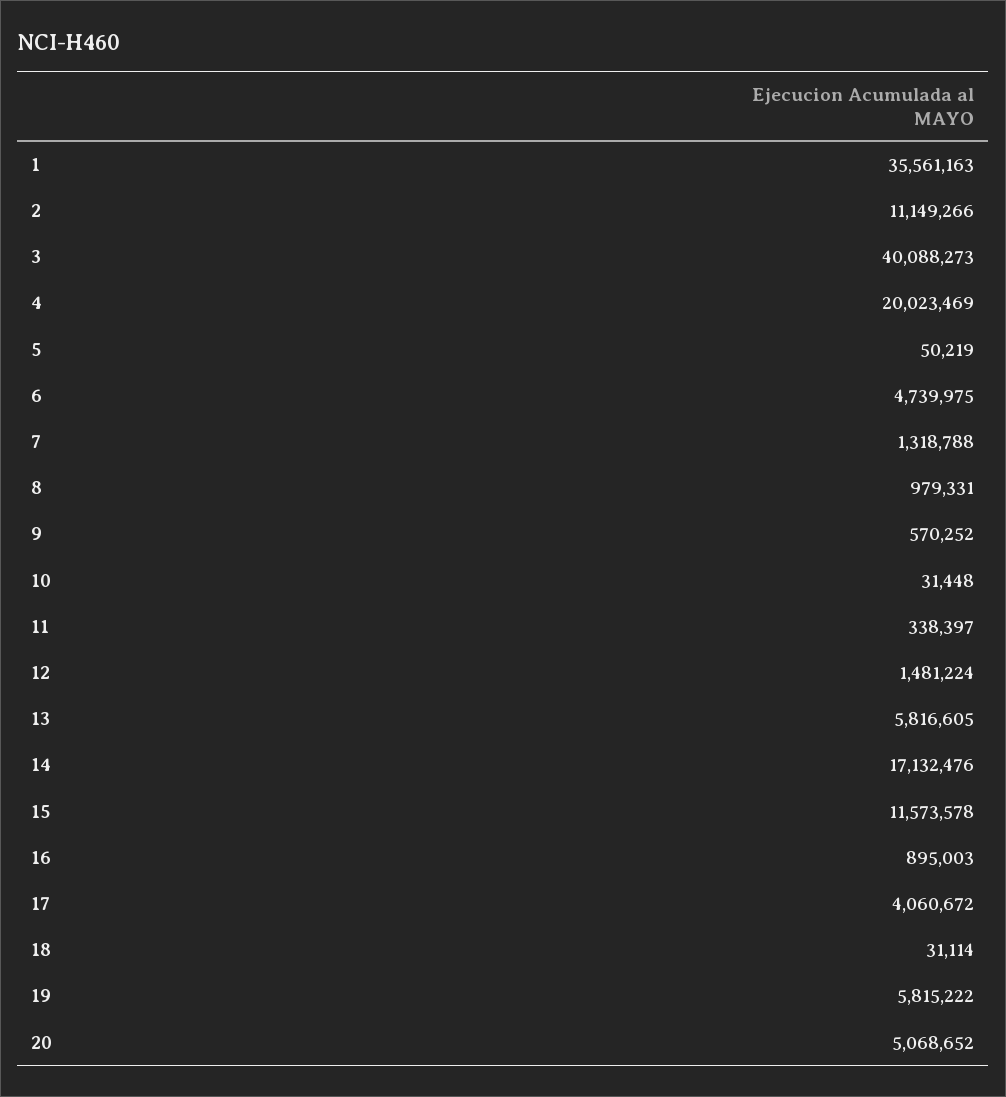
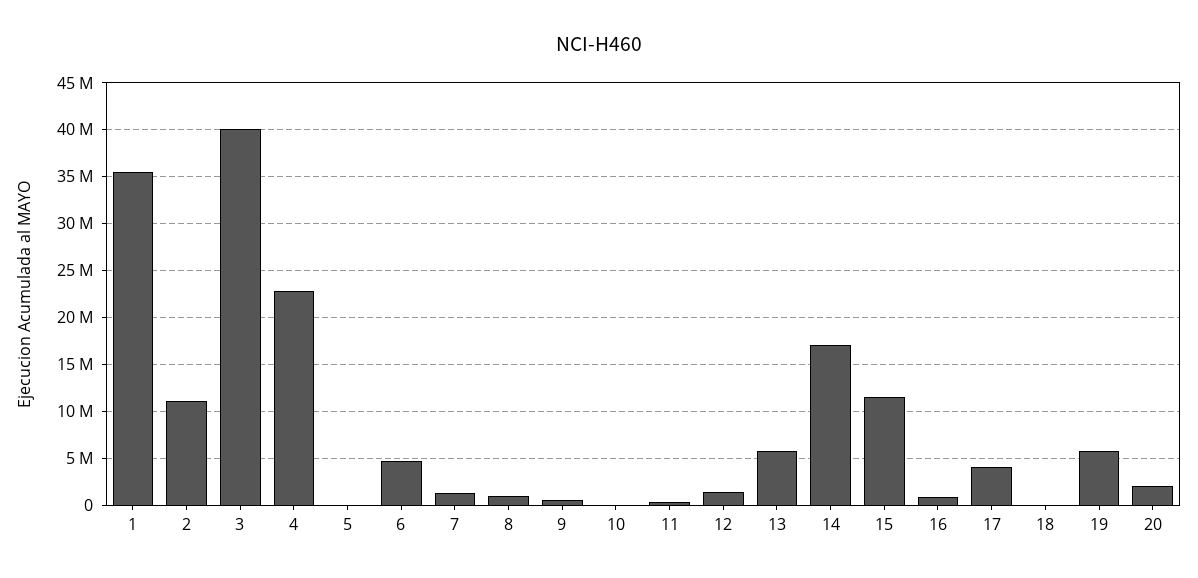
4: 20023469 -> 23000000
20: 5068652 -> 2000000

